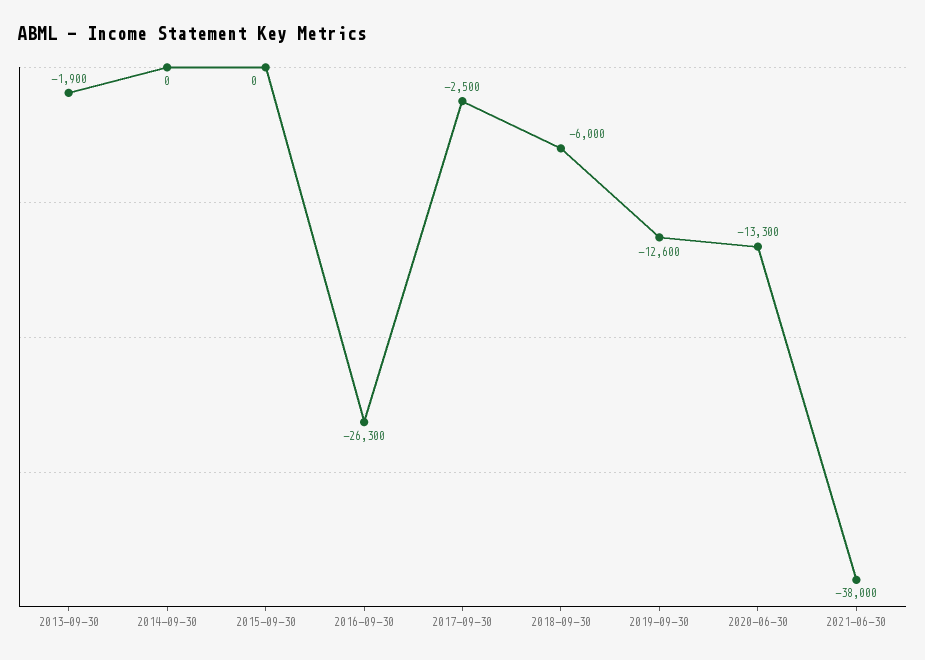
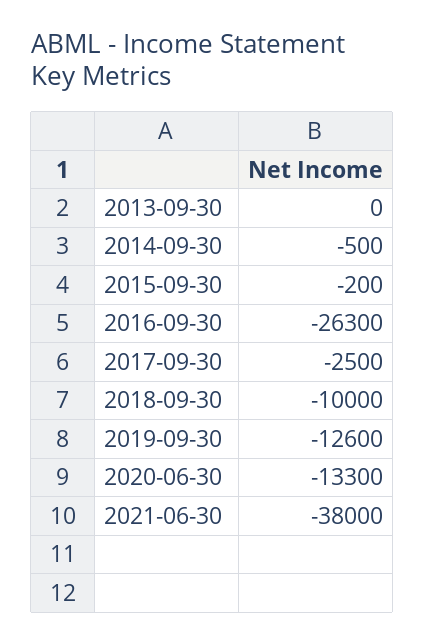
2013-09-30: -1900 -> 0
2014-09-30: 0 -> -500
2015-09-30: 0 -> -200
2018-09-30: -6000 -> -10000

